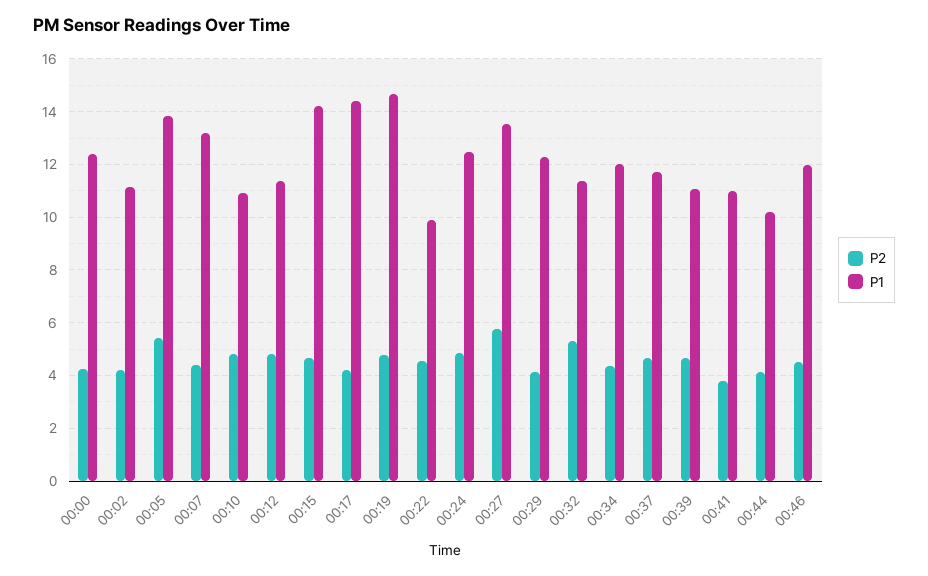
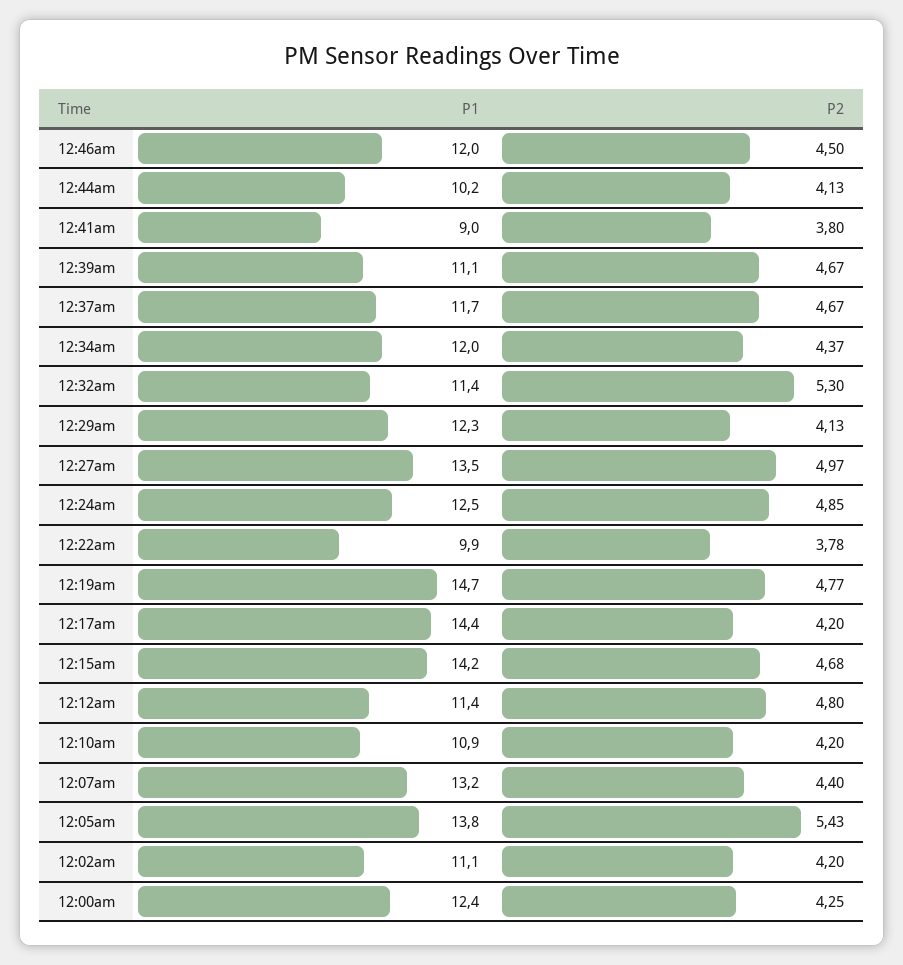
P2, 00:10: 4.75 -> 4.2
P2, 00:22: 4.5 -> 3.78
P2, 00:27: 5.75 -> 4.97
P1, 00:41: 11 -> 9

